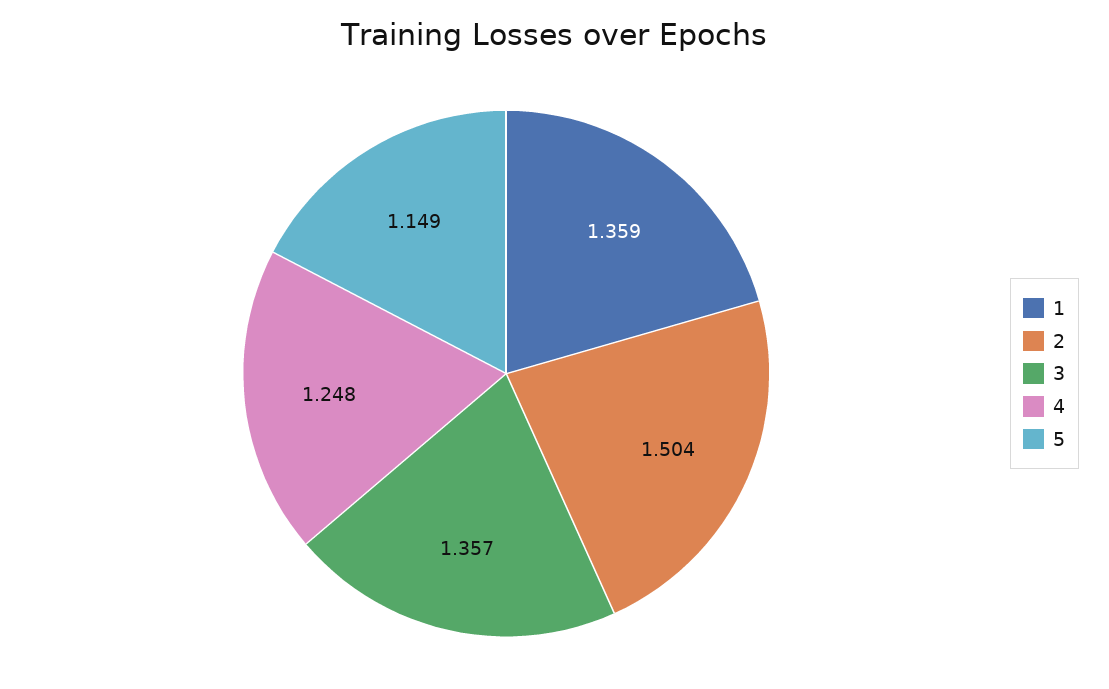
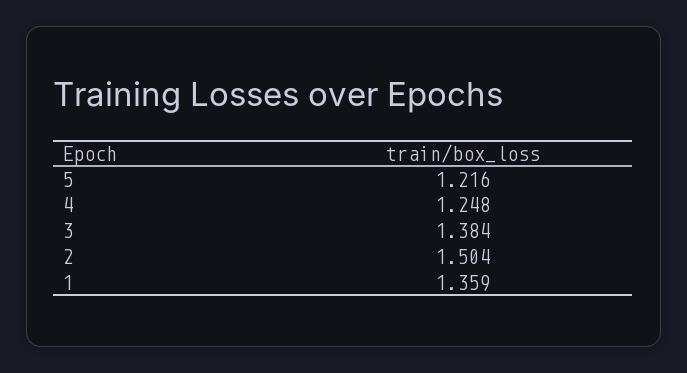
3: 1.357 -> 1.384
5: 1.149 -> 1.216

